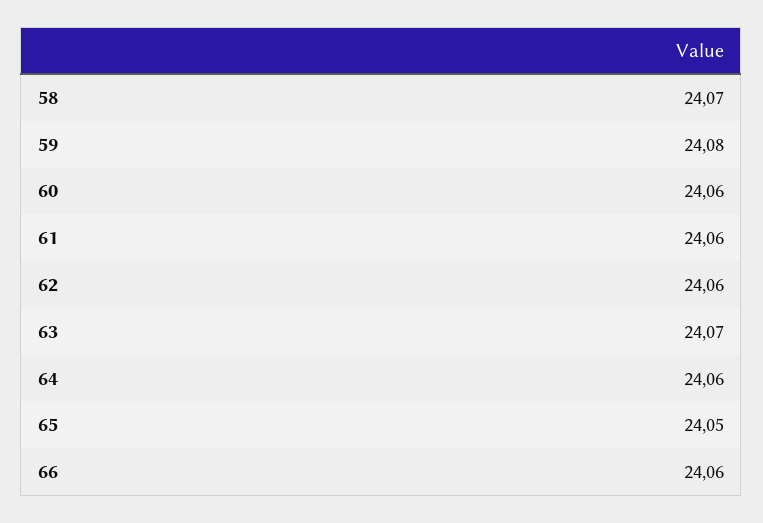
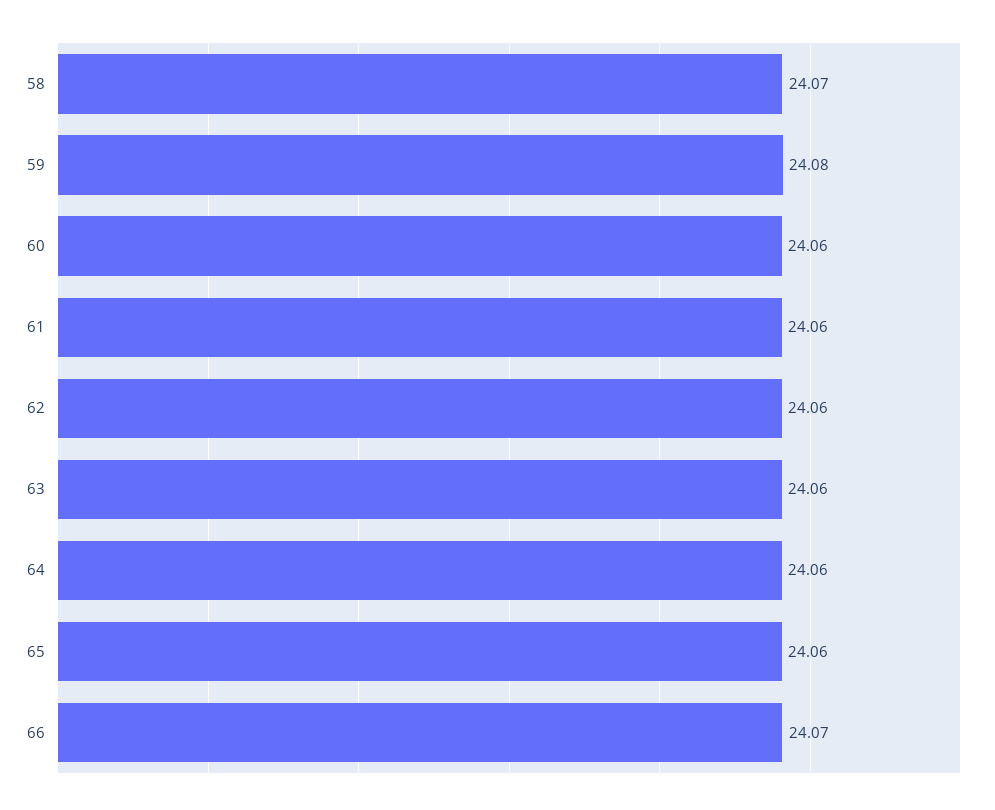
63: 24.07 -> 24.06
65: 24.05 -> 24.06
66: 24.06 -> 24.07

